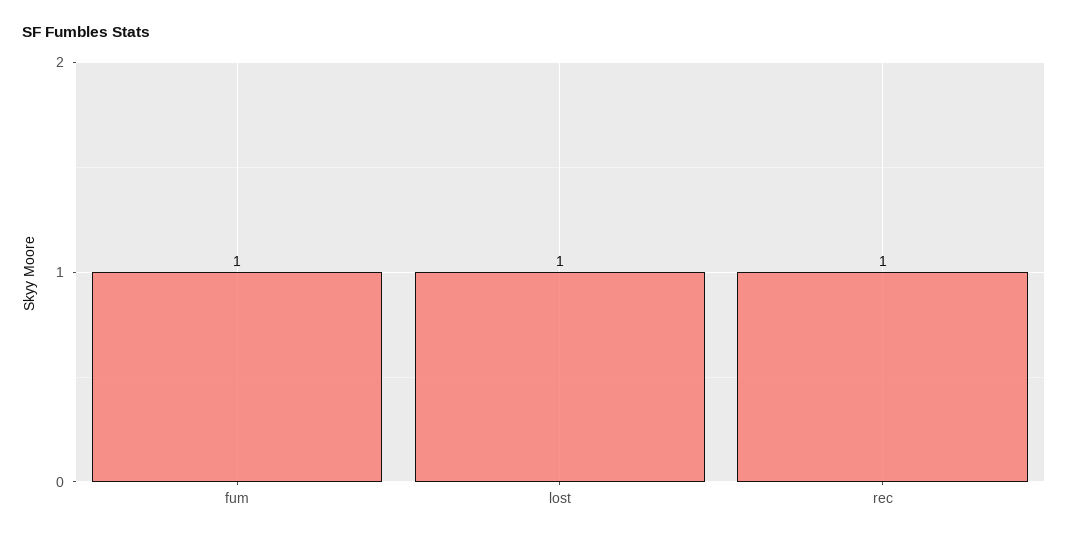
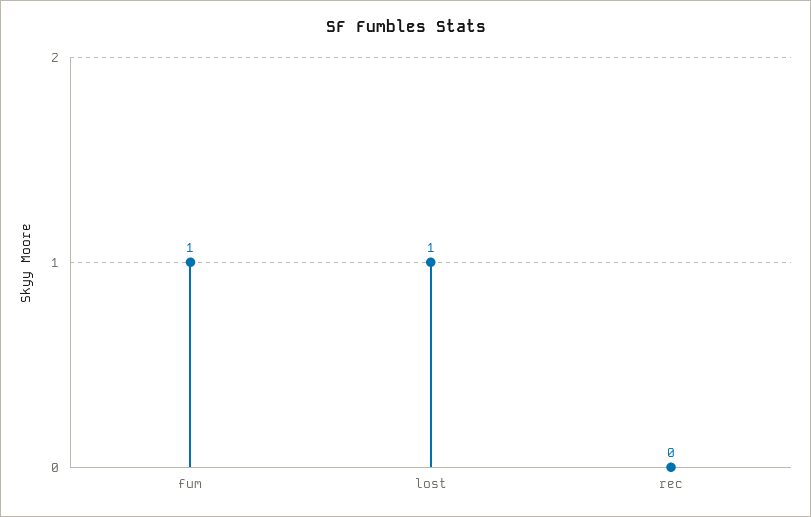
rec: 1 -> 0

